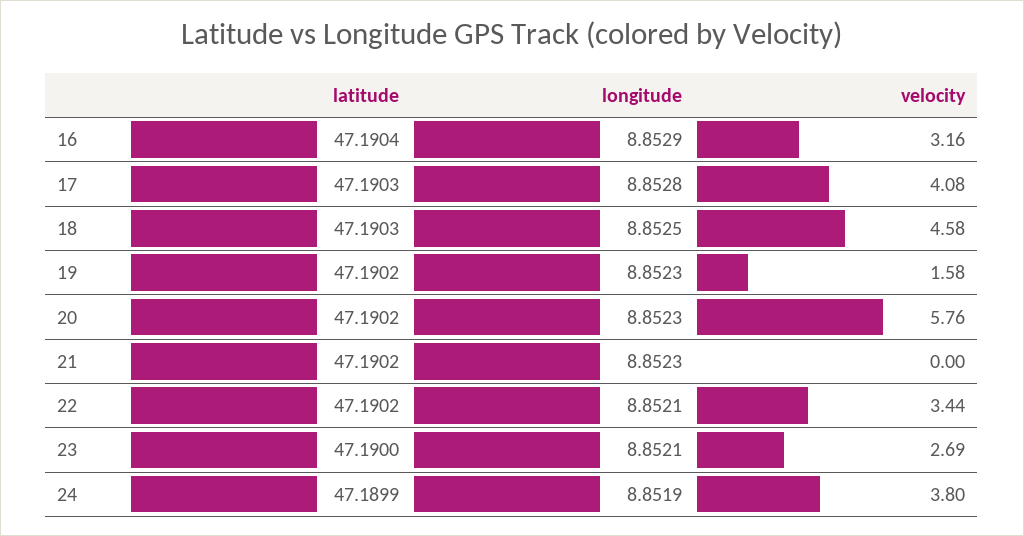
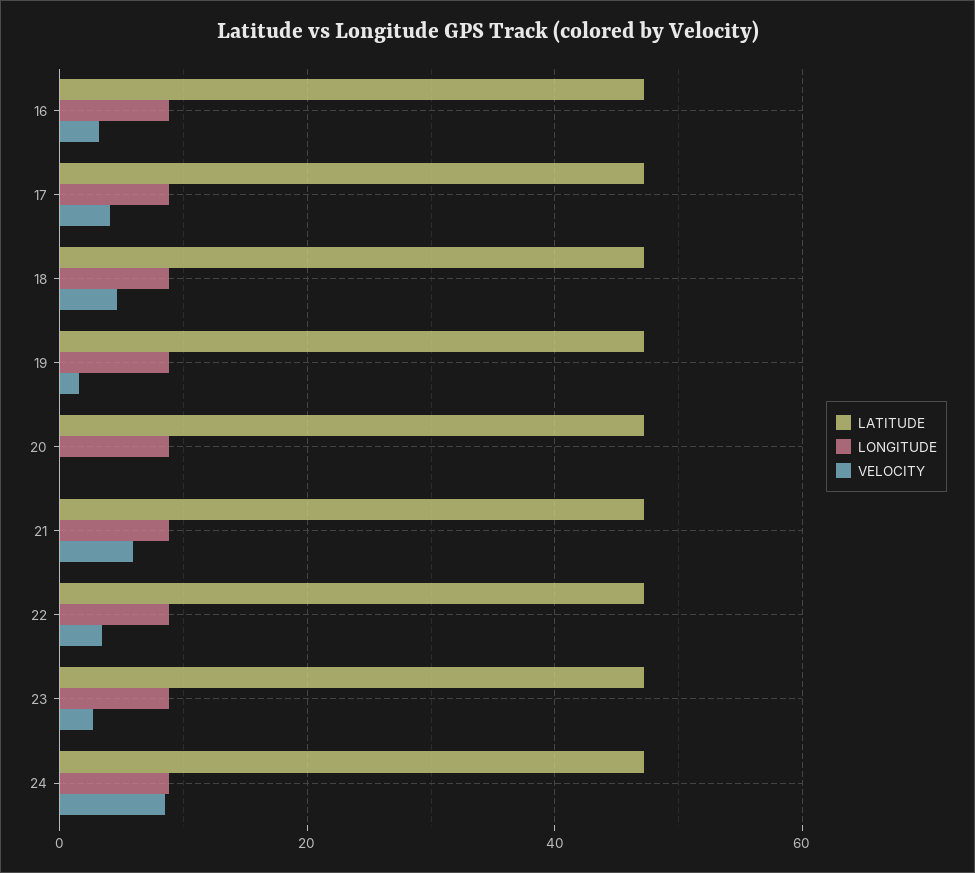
velocity, 20: 5.76 -> 0
velocity, 21: 0 -> 6
velocity, 24: 3.8 -> 8

